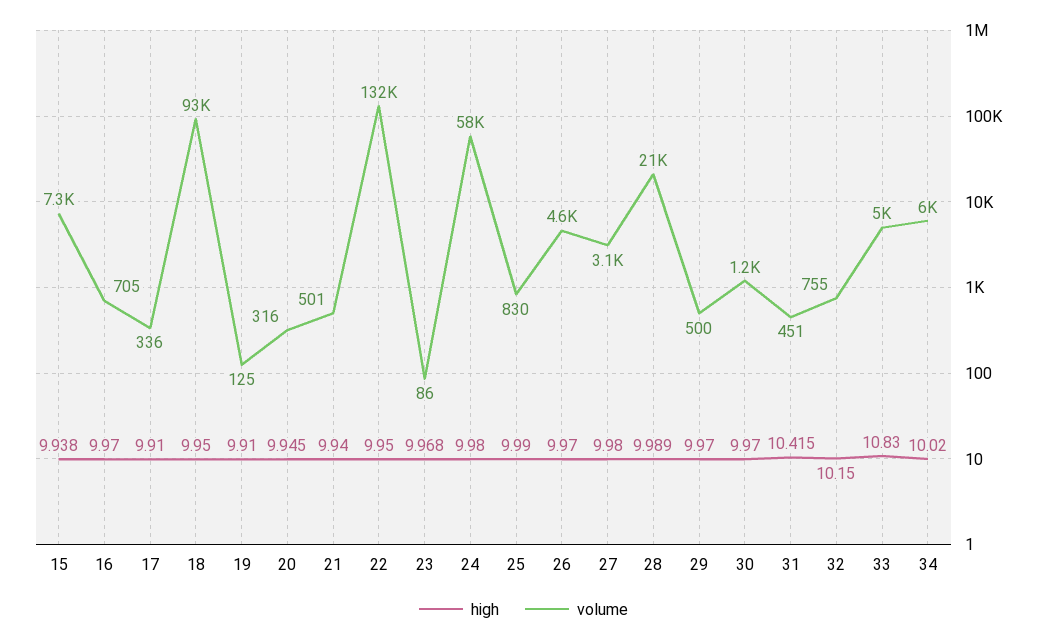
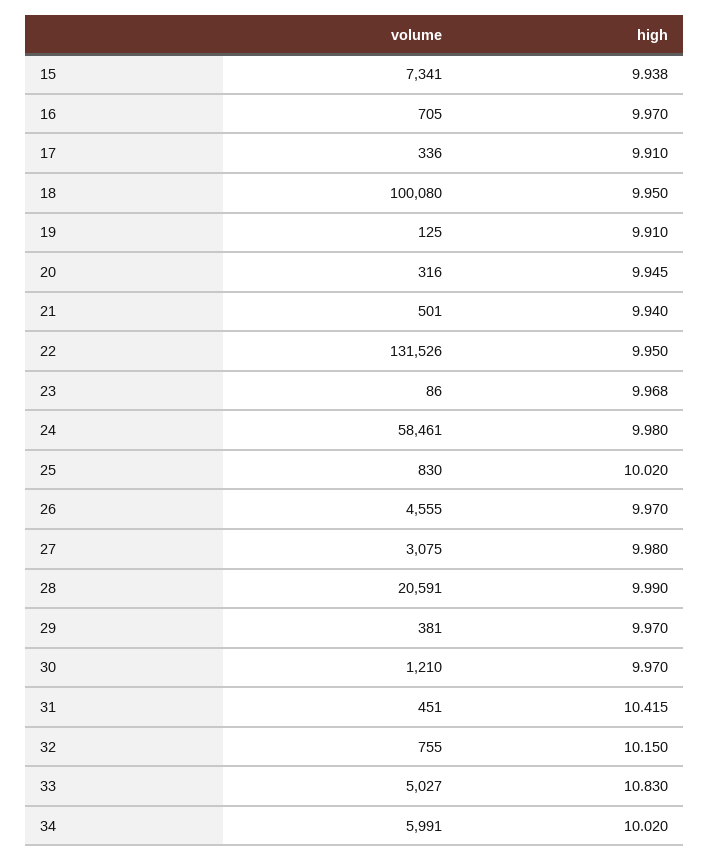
volume, 18: 93000 -> 100080
high, 25: 9.99 -> 10.02
high, 28: 9.989 -> 9.99
volume, 29: 500 -> 381

